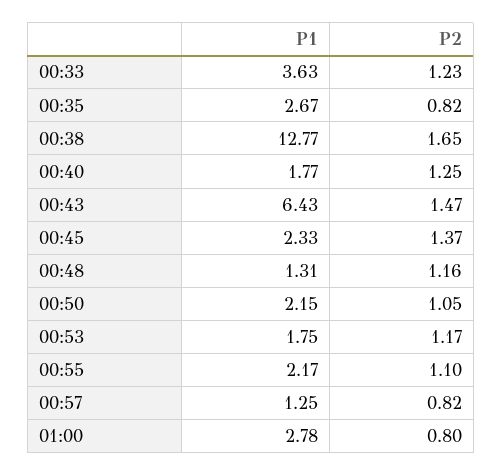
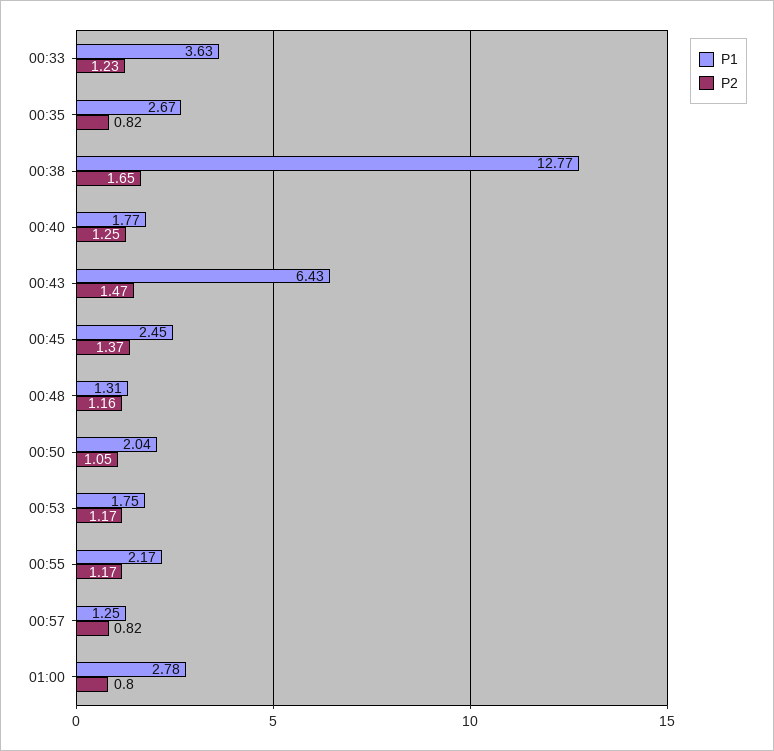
P1, 00:45: 2.33 -> 2.45
P1, 00:50: 2.15 -> 2.04
P2, 00:55: 1.1 -> 1.17

